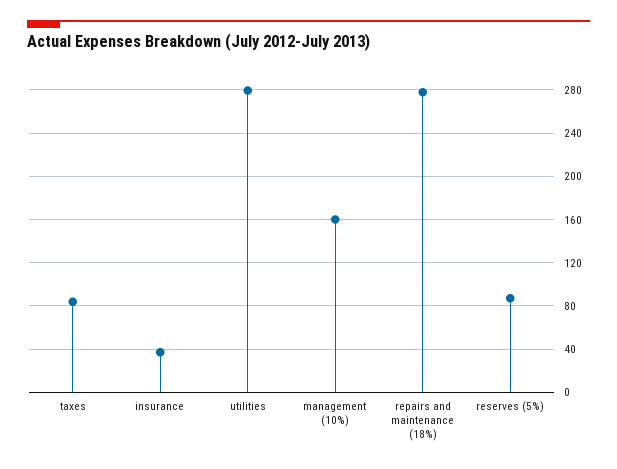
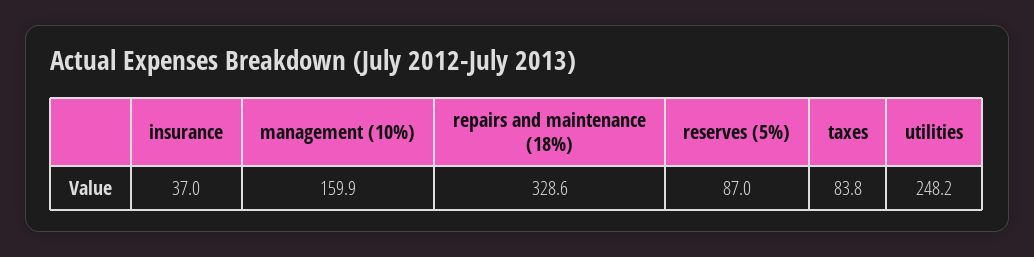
utilities: 280 -> 248.2
repairs and maintenance (18%): 280 -> 328.6

